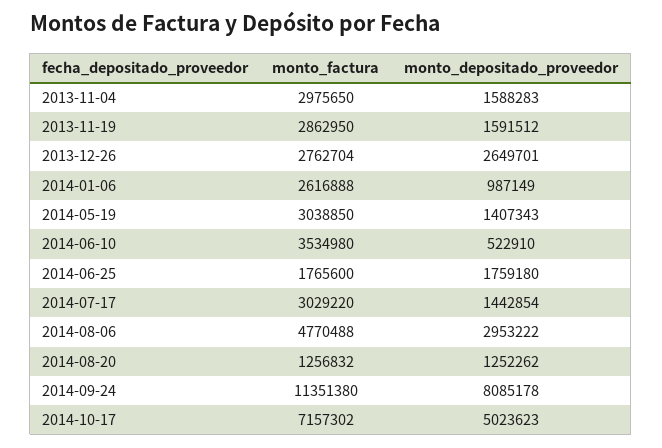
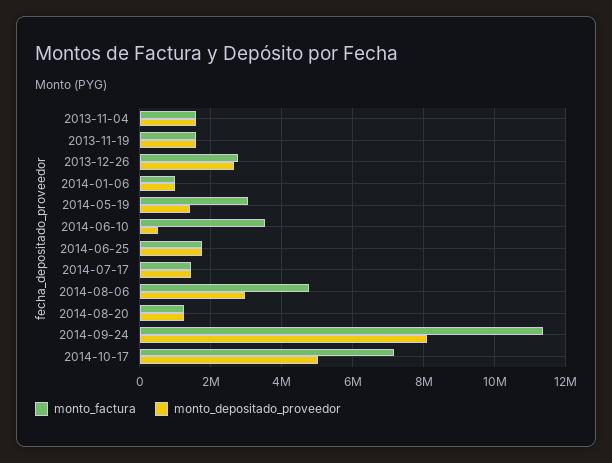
monto_factura, 2013-11-04: 2975650 -> 1600000
monto_factura, 2013-11-19: 2862950 -> 1600000
monto_factura, 2014-01-06: 2616888 -> 1000000
monto_factura, 2014-07-17: 3029220 -> 1400000

